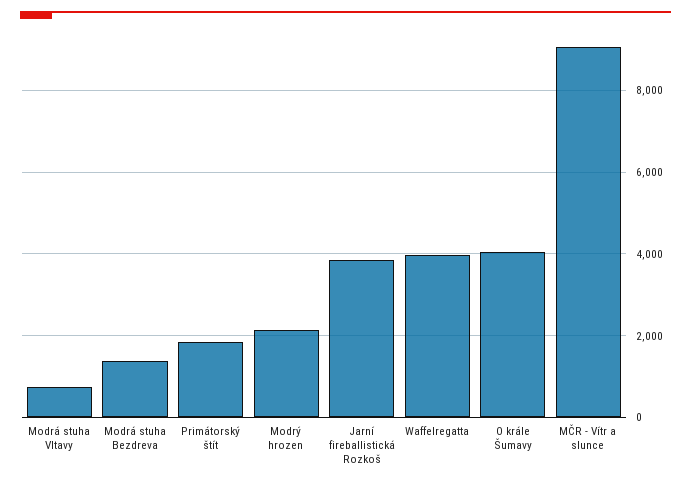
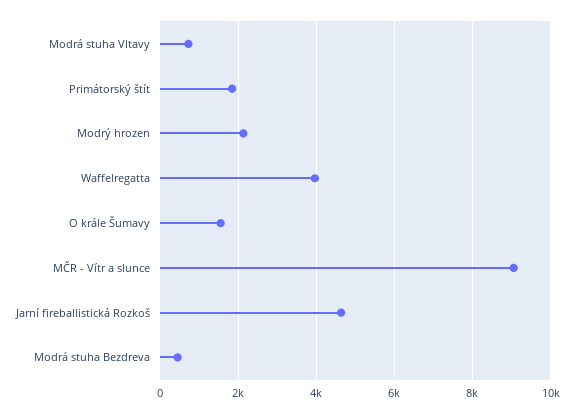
Modrá stuha Bezdreva: 1400 -> 400
Jarní fireballistická Rozkoš: 3800 -> 4600
O krále Šumavy: 4000 -> 1600

